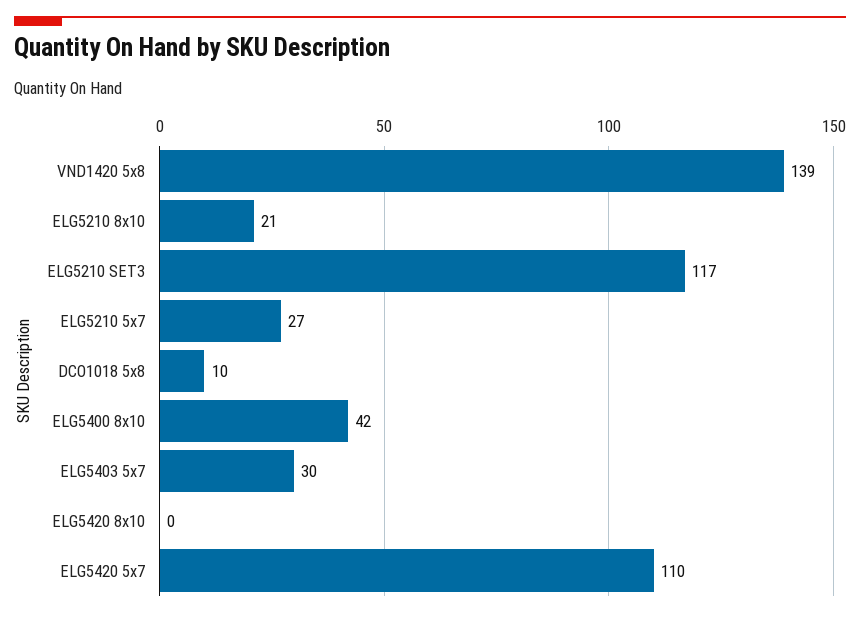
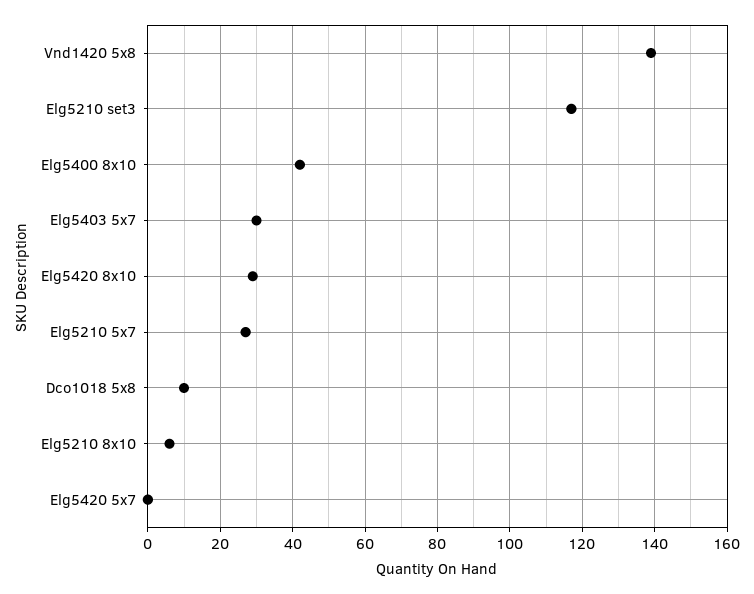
ELG5210 8x10: 21 -> 5
ELG5420 8x10: 0 -> 30
ELG5420 5x7: 110 -> 0

